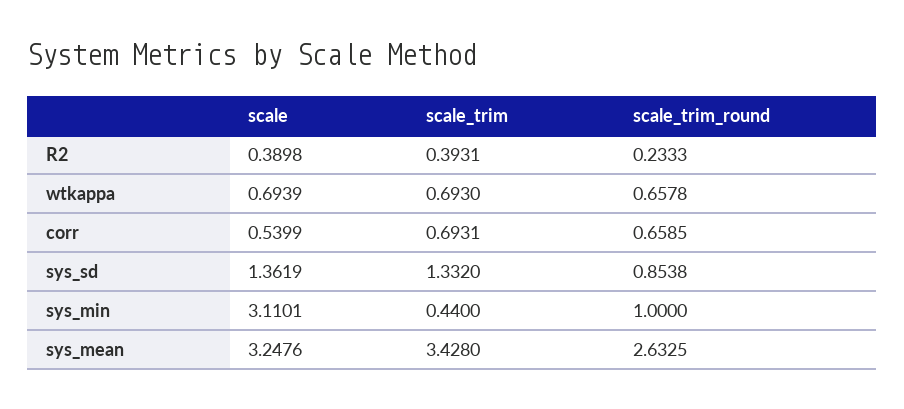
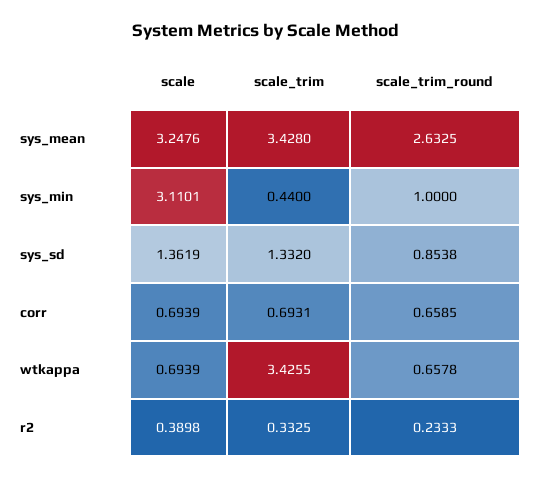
scale_trim, R2: 0.3931 -> 0.3325
scale_trim, wtkappa: 0.693 -> 3.4255
scale, corr: 0.5399 -> 0.6939

